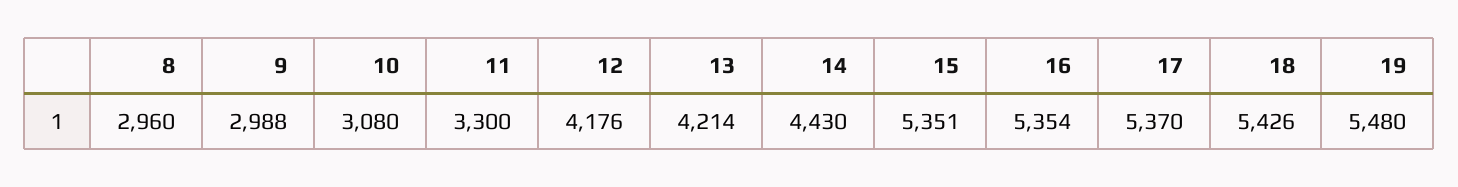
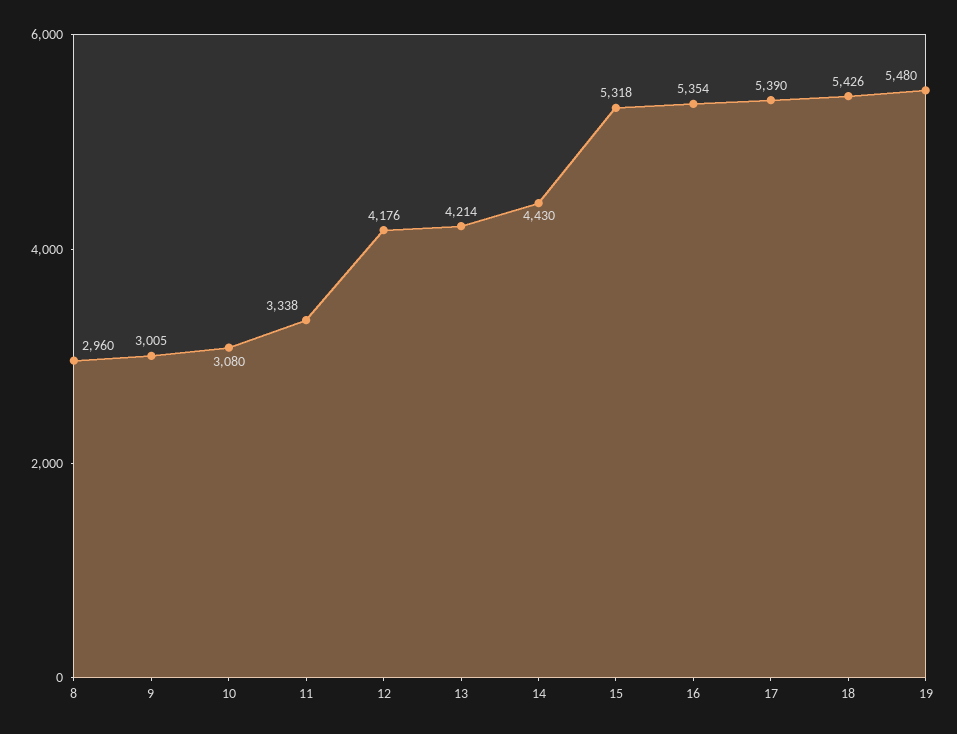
9: 2988 -> 3005
11: 3300 -> 3338
15: 5351 -> 5318
17: 5370 -> 5390

